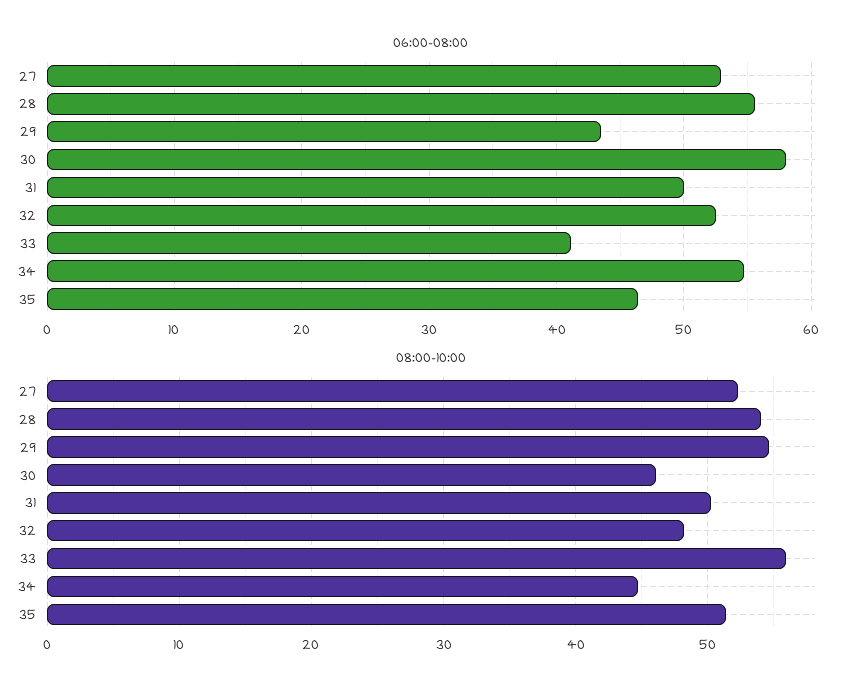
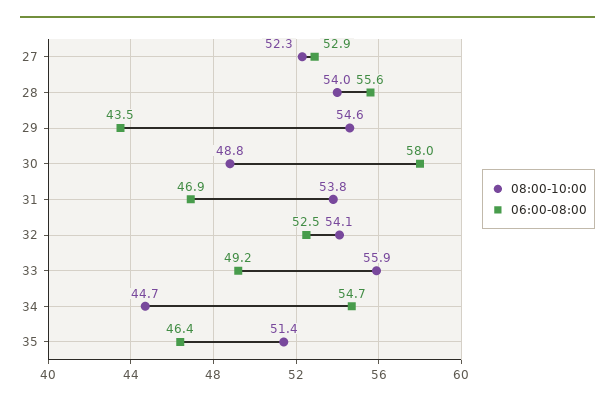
06:00-08:00, 31: 50 -> 46.9
06:00-08:00, 33: 41 -> 49.2
08:00-10:00, 30: 46 -> 48.8
08:00-10:00, 31: 50 -> 53.8
08:00-10:00, 32: 48 -> 54.1

